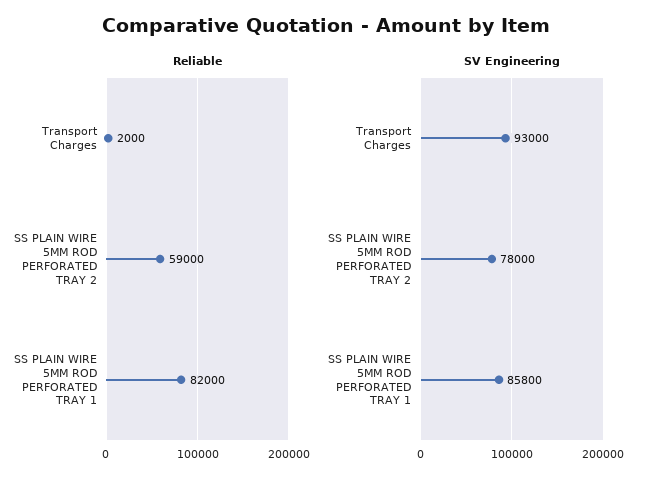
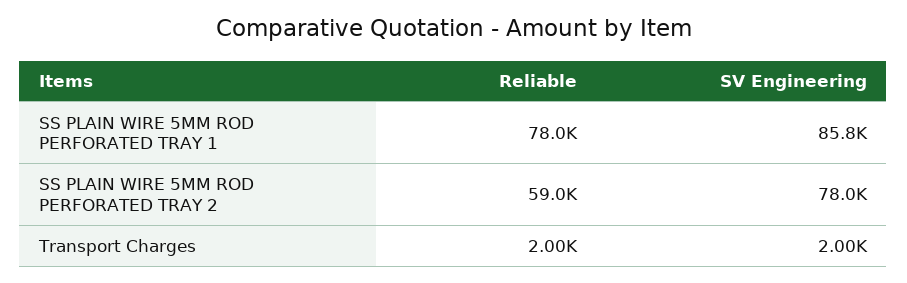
Reliable, SS PLAIN WIRE 5MM ROD PERFORATED TRAY 1: 82000 -> 78000
SV Engineering, Transport Charges: 93000 -> 2000

